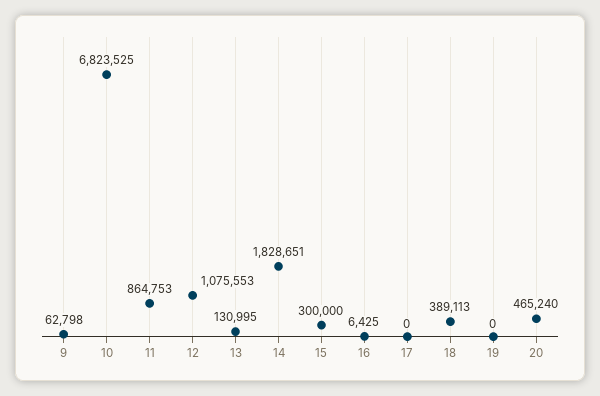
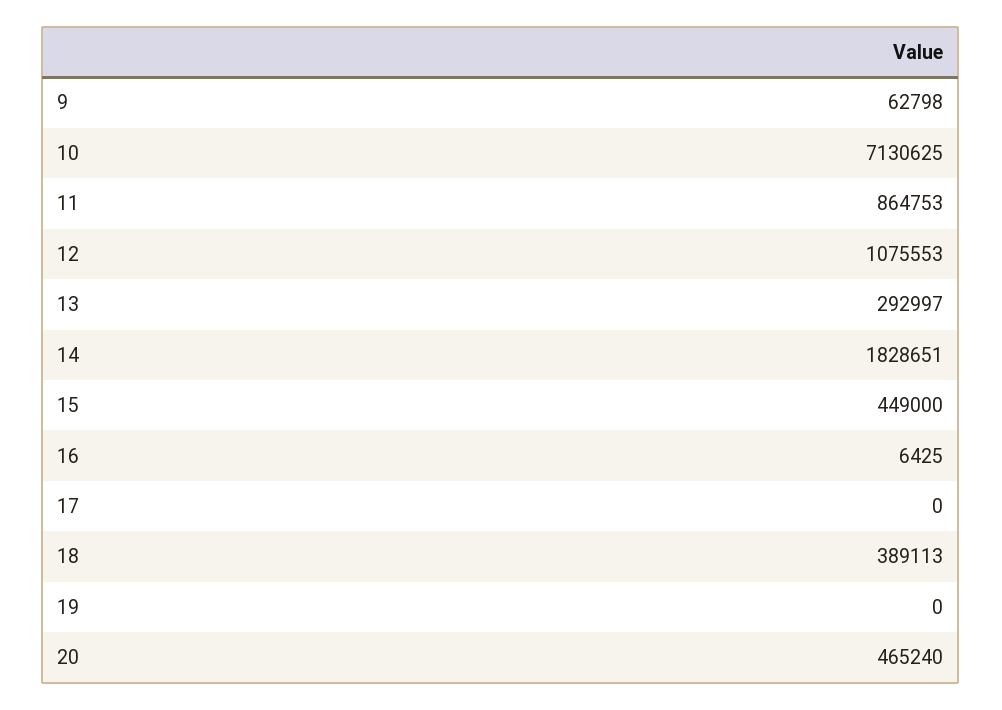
10: 6823525 -> 7130625
13: 130995 -> 292997
15: 300000 -> 449000

